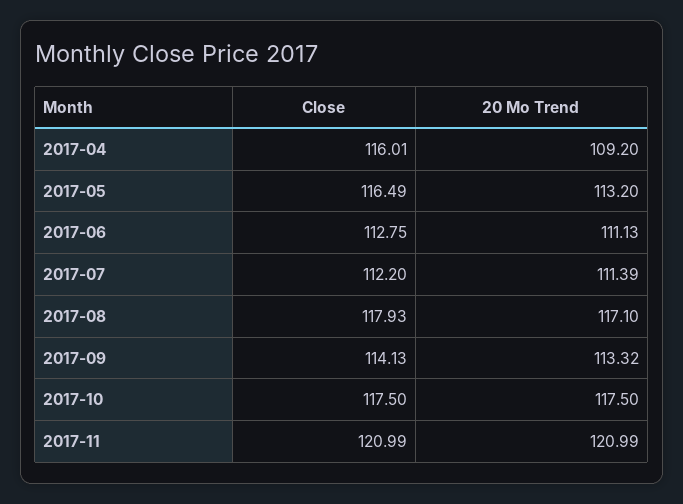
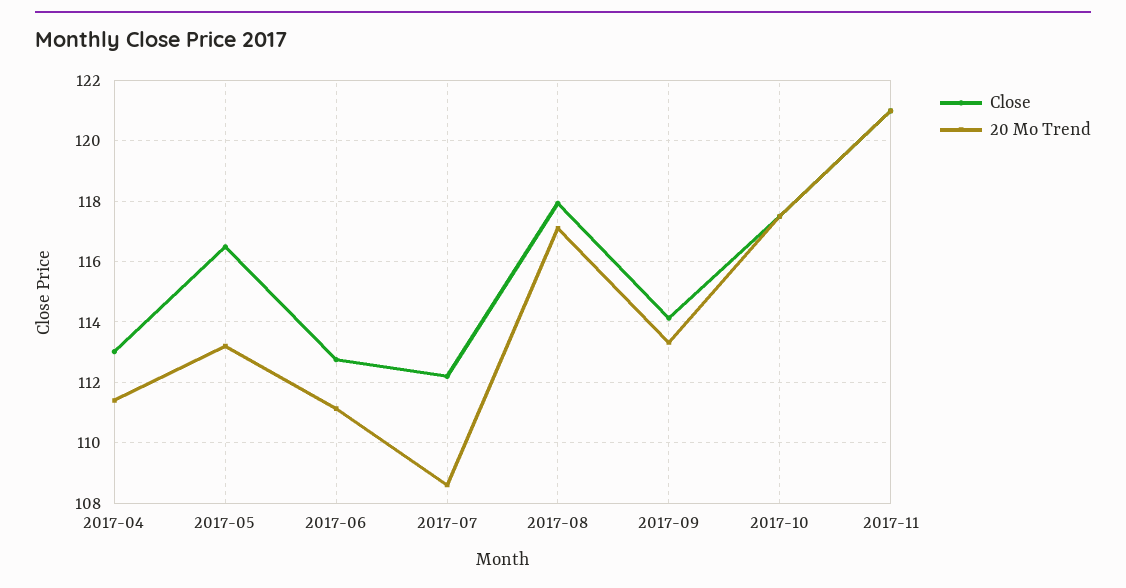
Close, 2017-04: 116.01 -> 113
20 Mo Trend, 2017-04: 109.2 -> 111.4
20 Mo Trend, 2017-07: 111.39 -> 108.6

